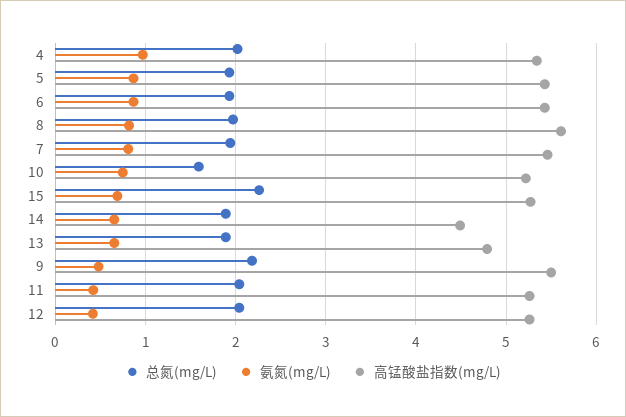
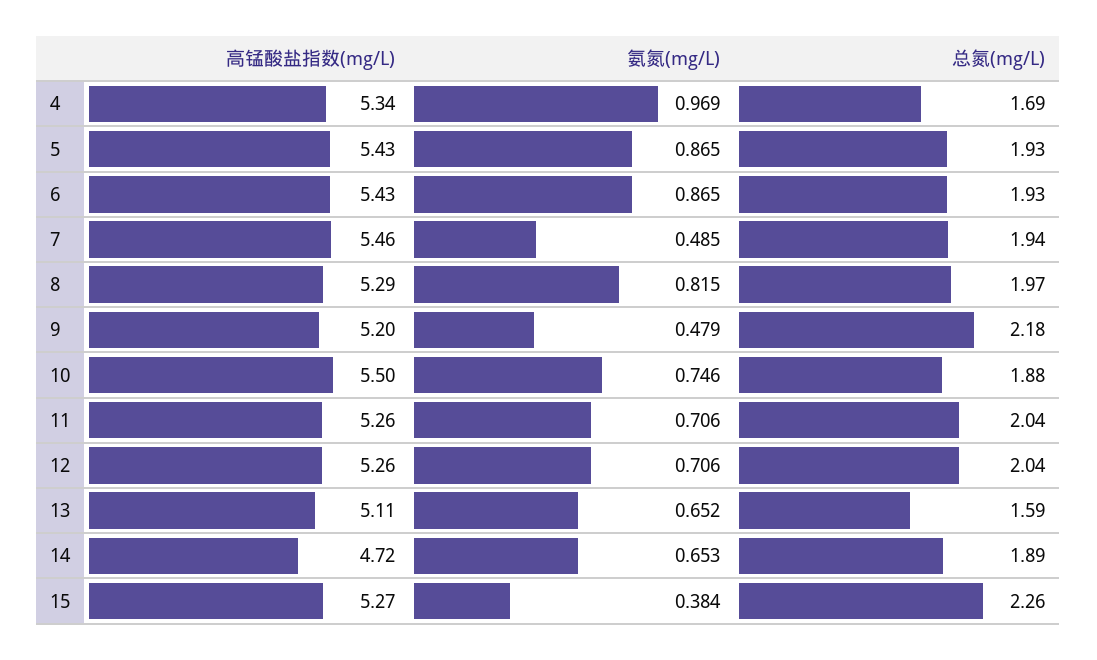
总氮(mg/L), 4: 2 -> 1.69
高锰酸盐指数(mg/L), 8: 5.6 -> 5.29
氨氮(mg/L), 7: 0.8 -> 0.485
总氮(mg/L), 10: 1.6 -> 1.88
高锰酸盐指数(mg/L), 10: 5.2 -> 5.5
氨氮(mg/L), 15: 0.7 -> 0.384
高锰酸盐指数(mg/L), 14: 4.5 -> 4.72
总氮(mg/L), 13: 1.9 -> 1.59
高锰酸盐指数(mg/L), 13: 4.8 -> 5.11
高锰酸盐指数(mg/L), 9: 5.5 -> 5.2
氨氮(mg/L), 11: 0.4 -> 0.706
氨氮(mg/L), 12: 0.4 -> 0.706

